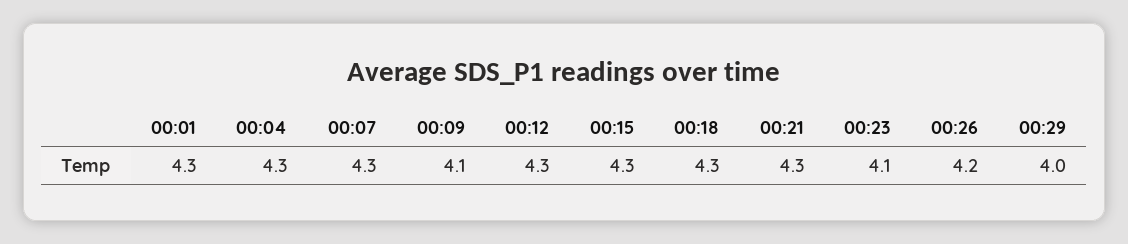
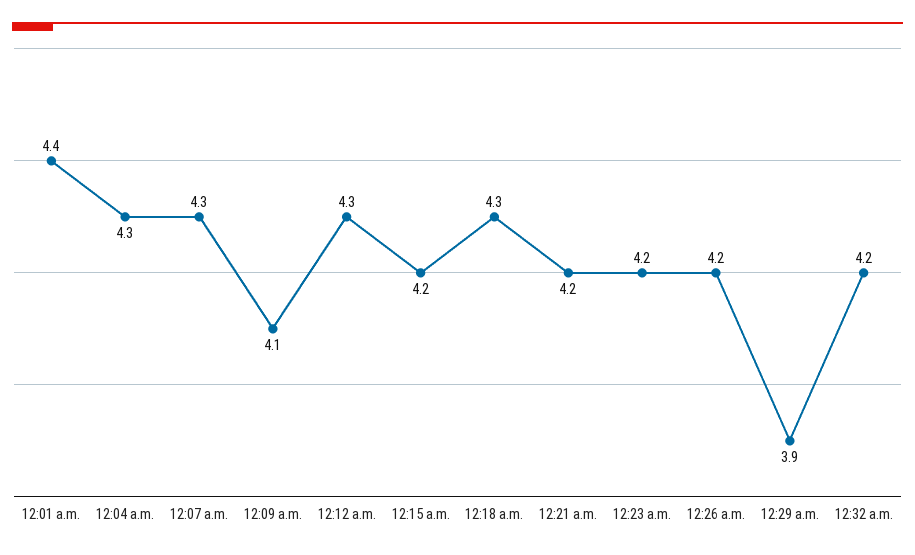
00:01: 4.3 -> 4.4
00:15: 4.3 -> 4.2
00:21: 4.3 -> 4.2
00:23: 4.1 -> 4.2
00:29: 4 -> 3.9
12:32 a.m.: none -> 4.2

